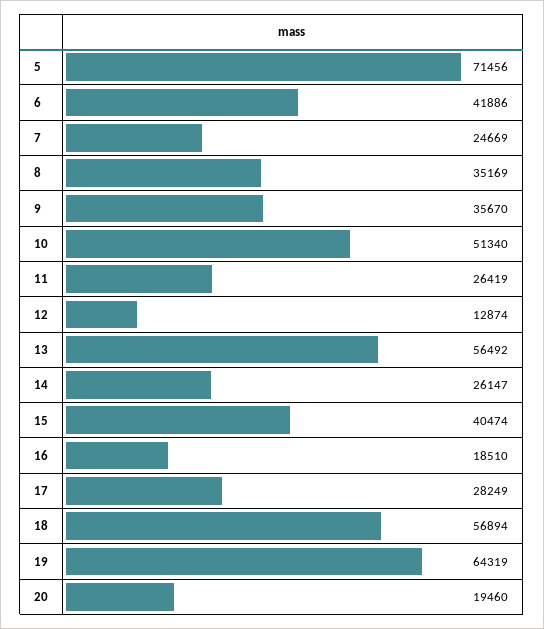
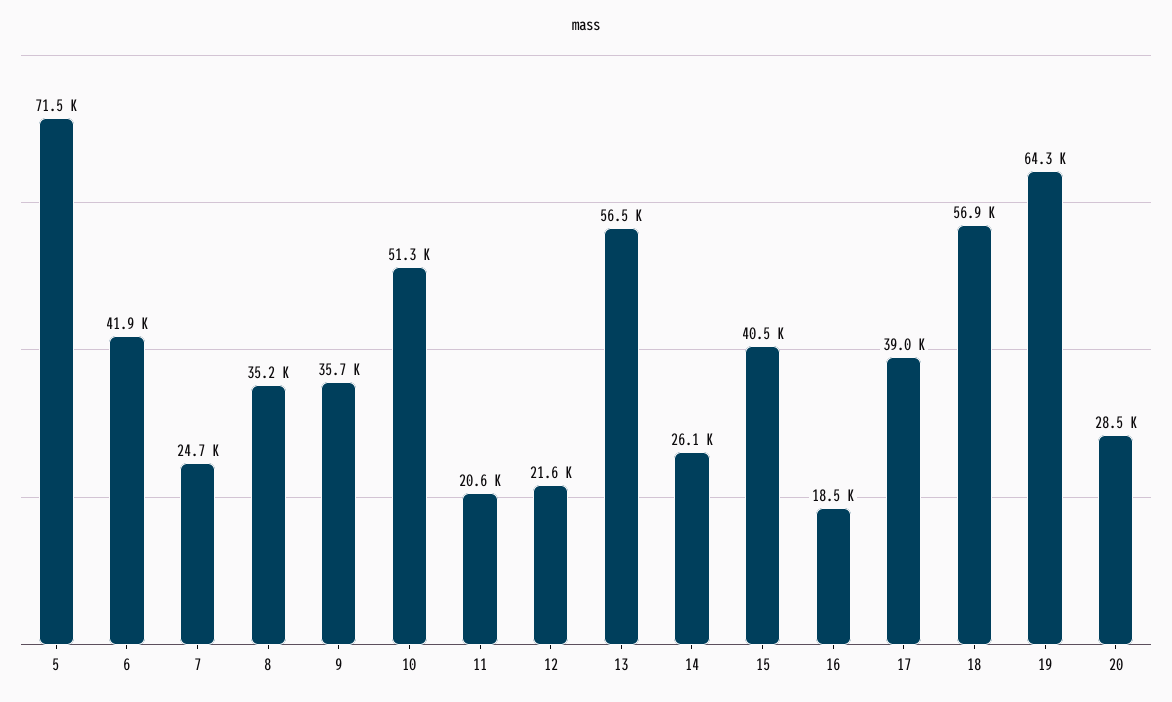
11: 26419 -> 20600
12: 12874 -> 21600
17: 28249 -> 39000
20: 19460 -> 28500

